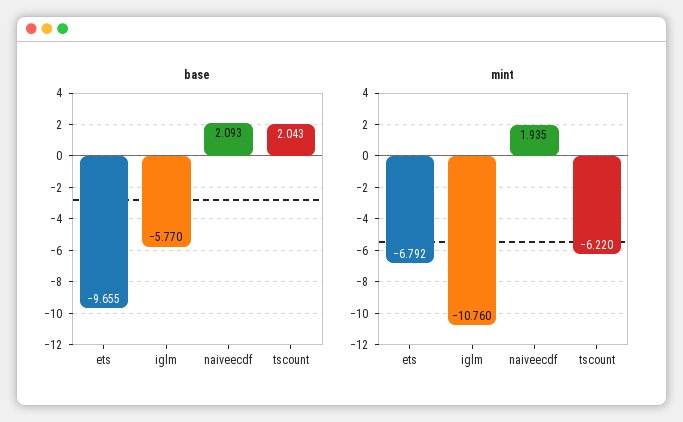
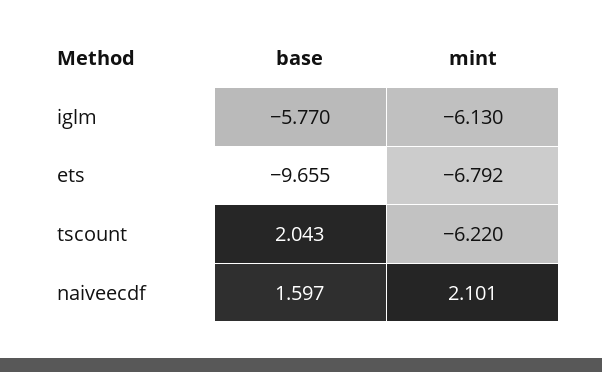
base, naiveecdf: 2.093 -> 1.597
mint, iglm: -10.76 -> -6.13
mint, naiveecdf: 1.935 -> 2.101

